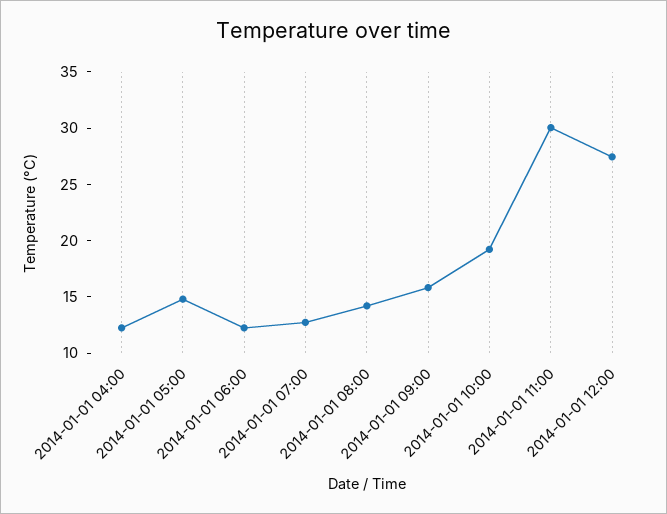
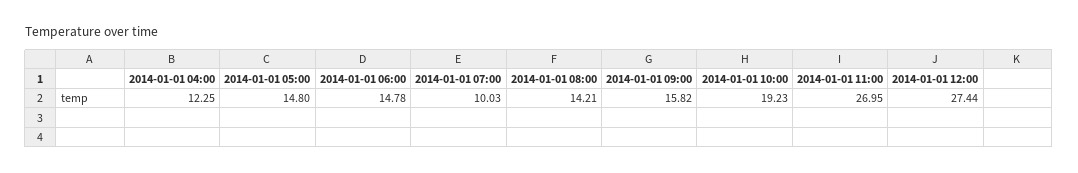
2014-01-01 06:00: 12 -> 14.78
2014-01-01 07:00: 13 -> 10.03
2014-01-01 11:00: 30 -> 26.95

